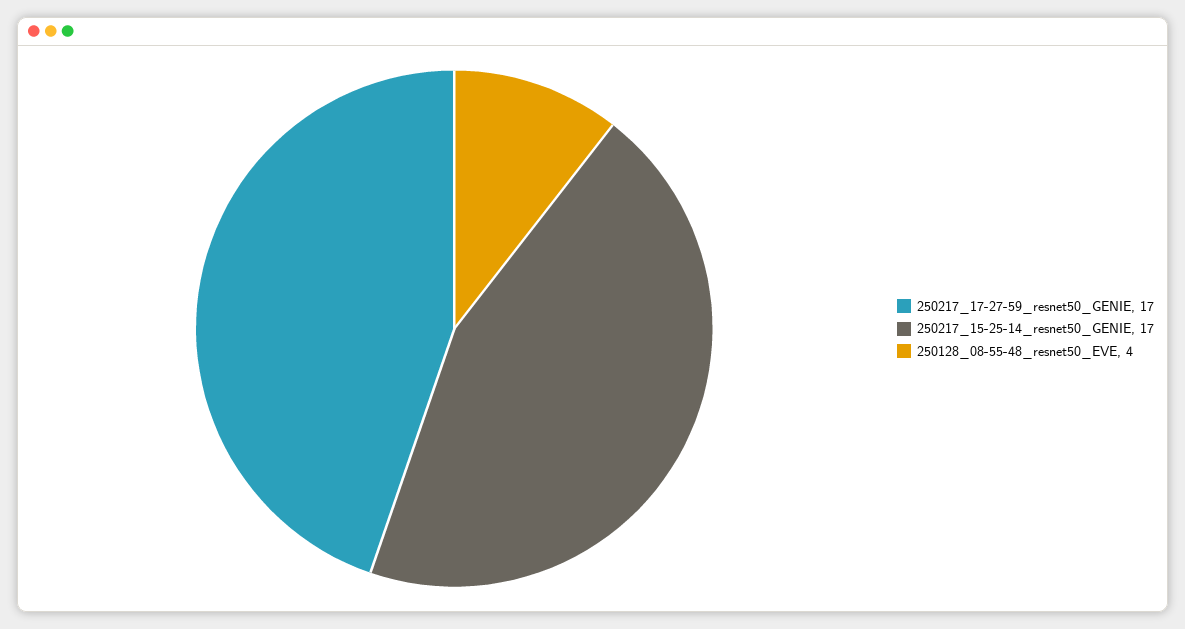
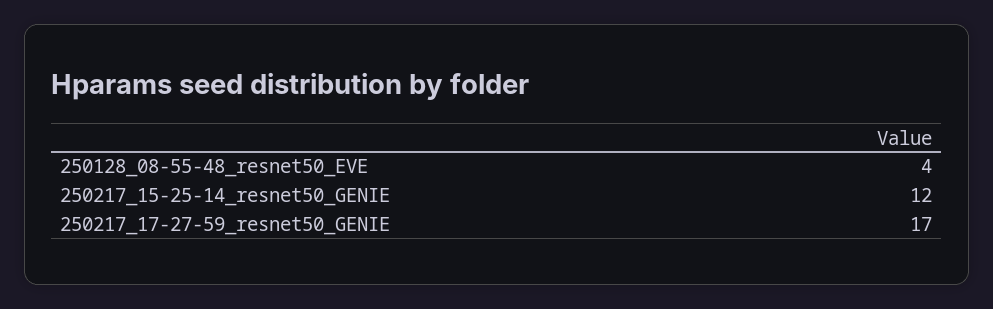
250217_15-25-14_resnet50_GENIE: 17 -> 12

